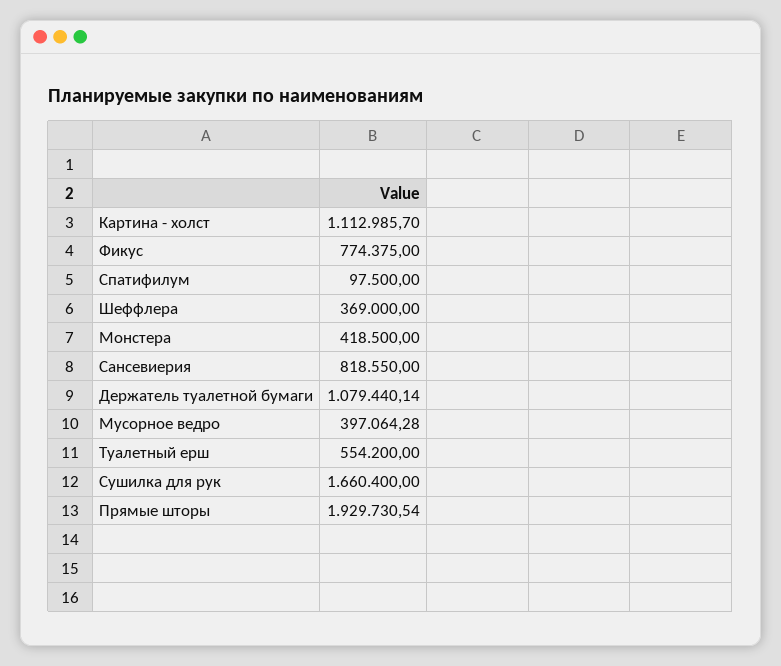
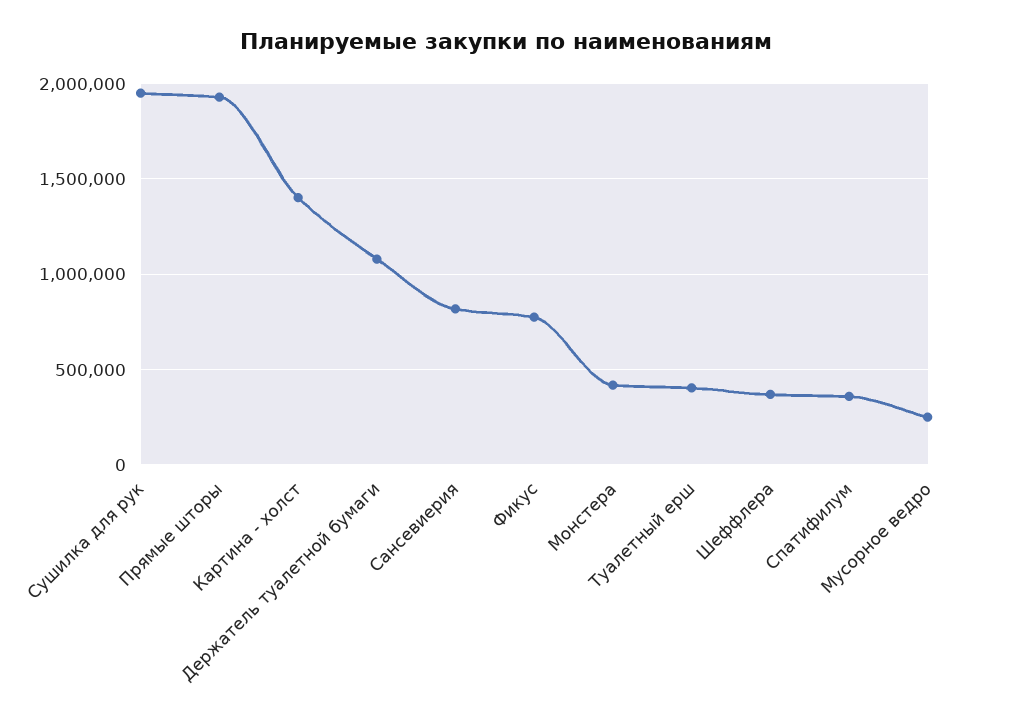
Картина - холст: 1112985.7 -> 1400000
Спатифилум: 97500 -> 350000
Мусорное ведро: 397064.28 -> 250000
Туалетный ерш: 554200 -> 400000
Сушилка для рук: 1660400 -> 1950000

